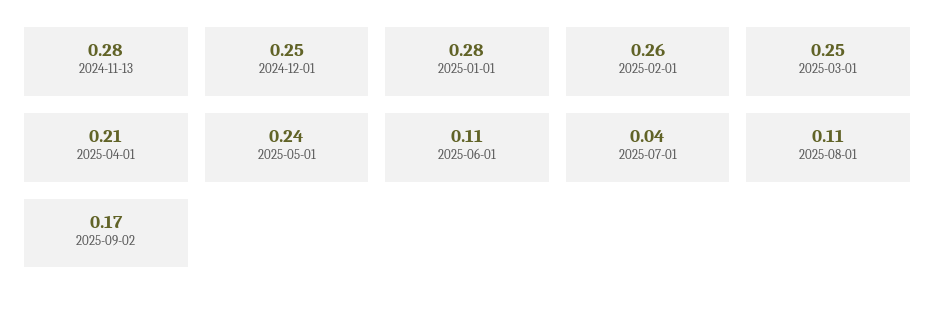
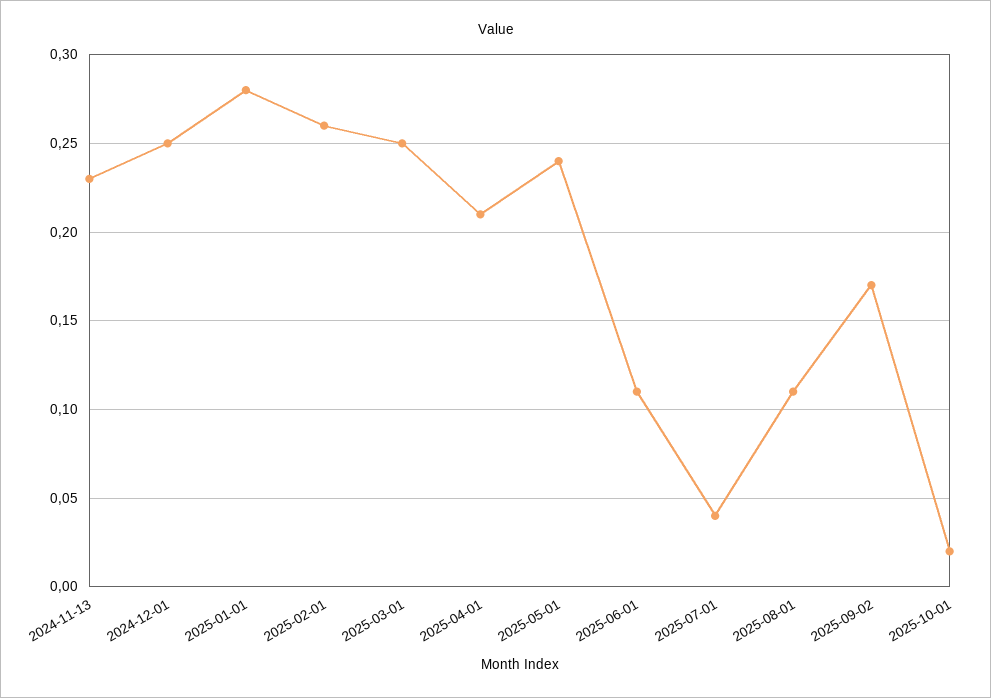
2024-11-13: 0.28 -> 0.23
2025-10-01: none -> 0.02

